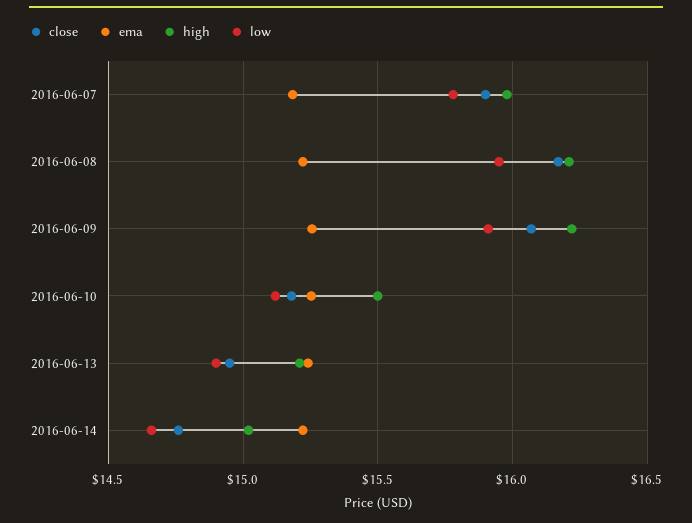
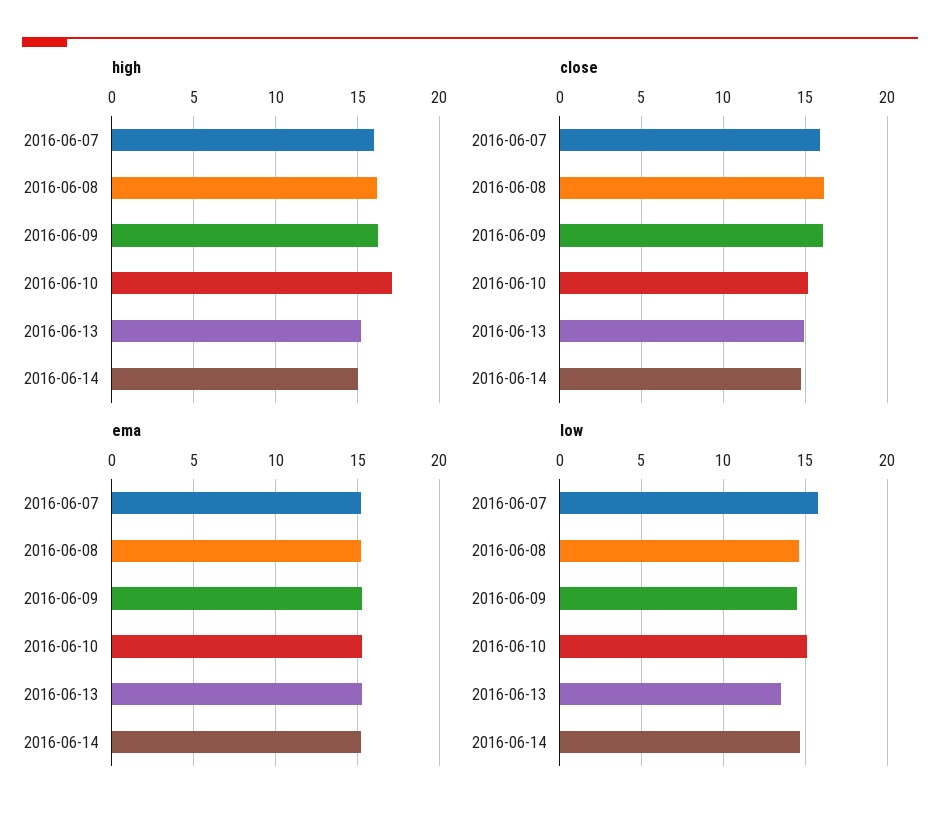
low, 2016-06-08: 15.95 -> 14.5
low, 2016-06-09: 15.9 -> 14.5
high, 2016-06-10: 15.5 -> 17
low, 2016-06-13: 14.9 -> 13.5

